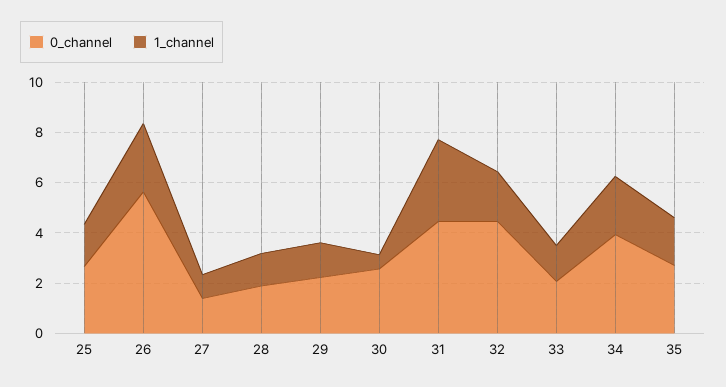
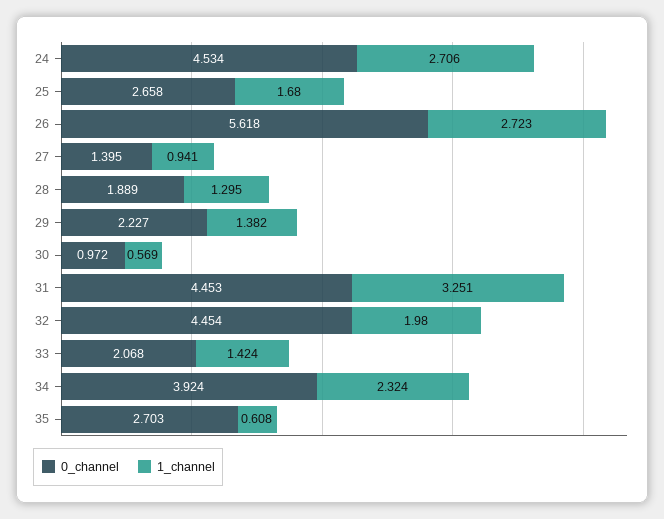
0_channel, 30: 2.5 -> 0.972
1_channel, 35: 2 -> 0.608
0_channel, 24: none -> 4.534
1_channel, 24: none -> 2.706

